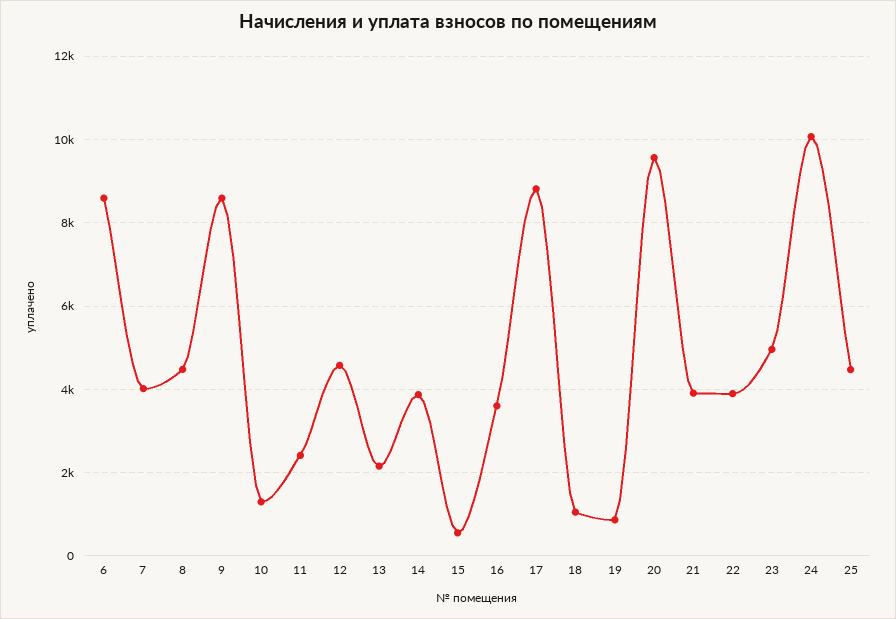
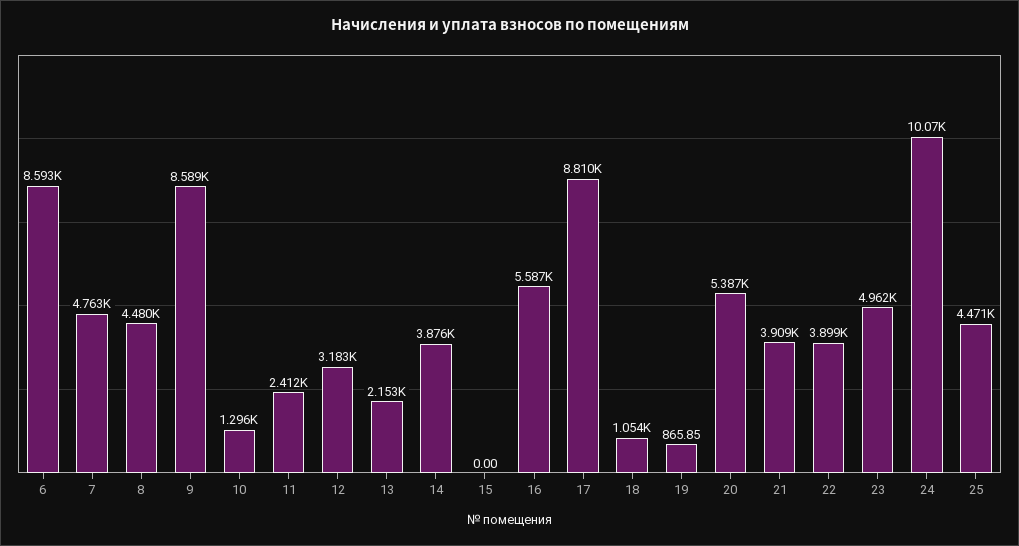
7: 4000 -> 4763
12: 4600 -> 3183
15: 600 -> 0
16: 3600 -> 5587
20: 9600 -> 5387

